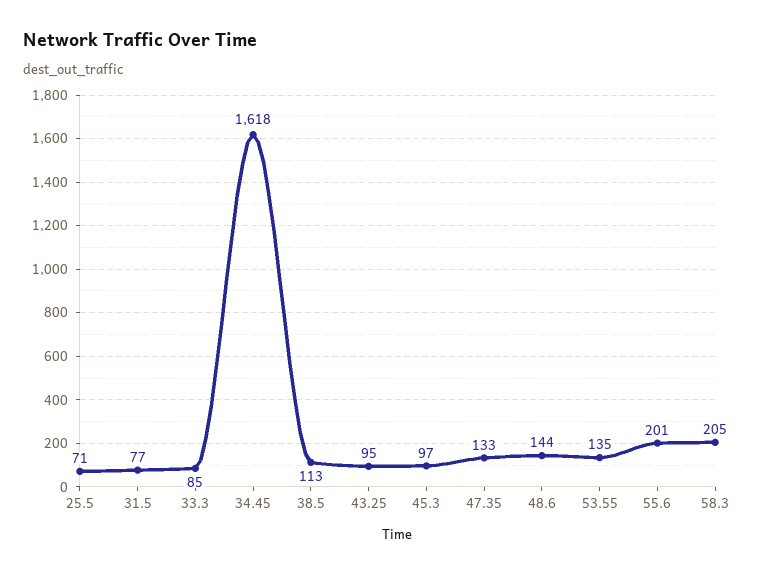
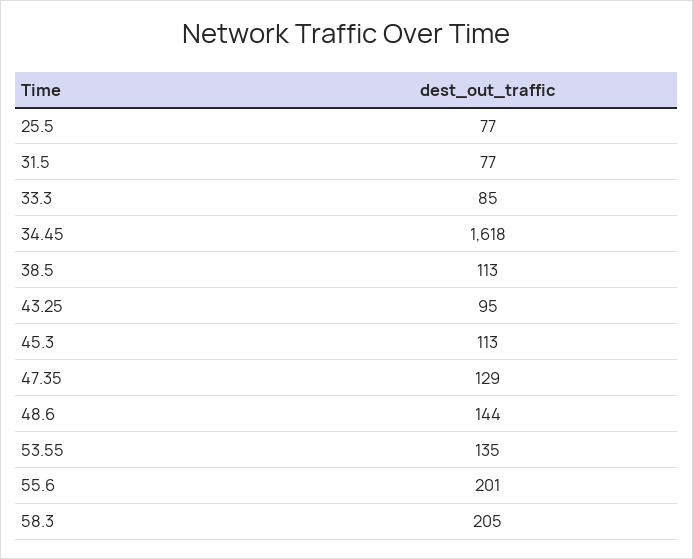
25.5: 71 -> 77
45.3: 97 -> 113
47.35: 133 -> 129

